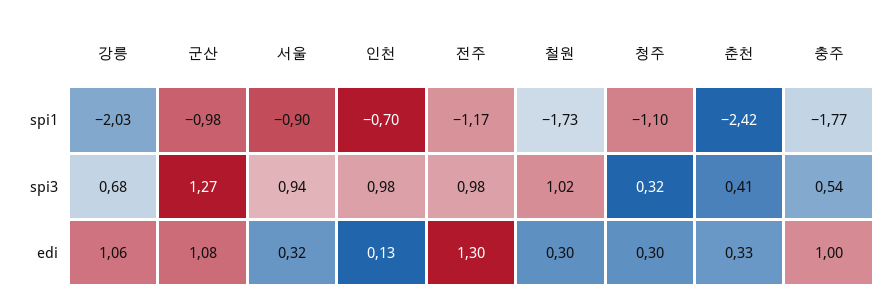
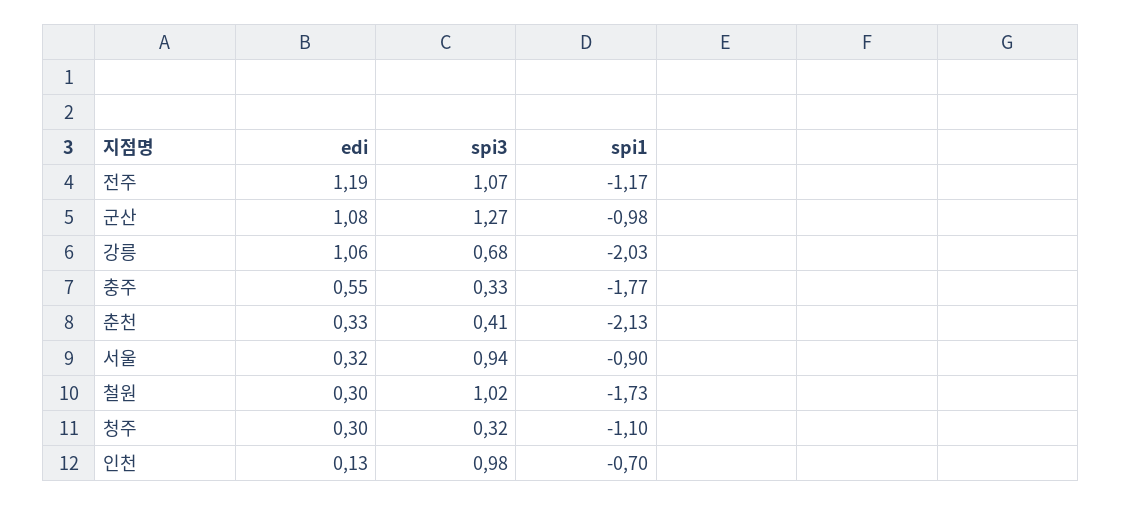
춘천, spi1: -2.42 -> -2.13
전주, spi3: 0.98 -> 1.07
충주, spi3: 0.54 -> 0.33
전주, edi: 1.3 -> 1.19
충주, edi: 1 -> 0.55

